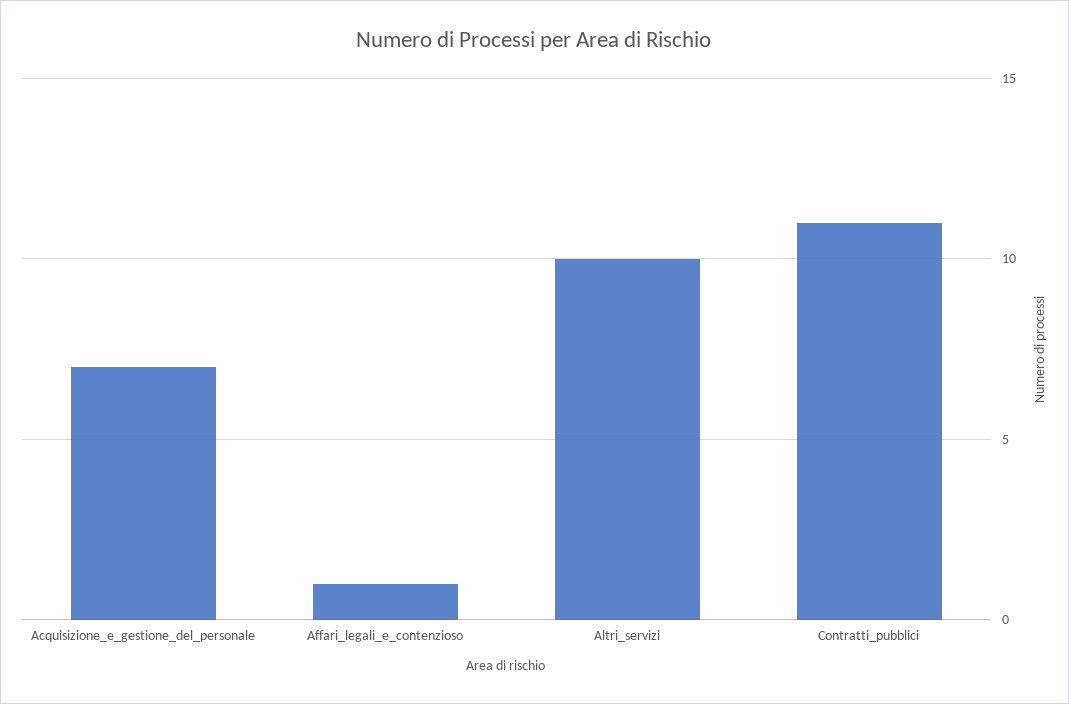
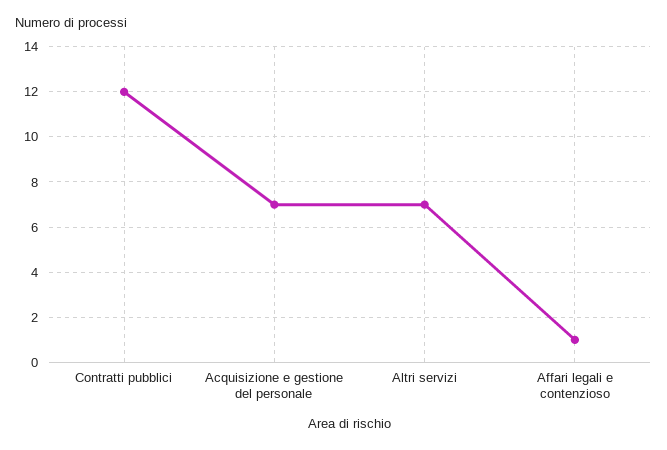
Altri_servizi: 10 -> 7
Contratti_pubblici: 11 -> 12

